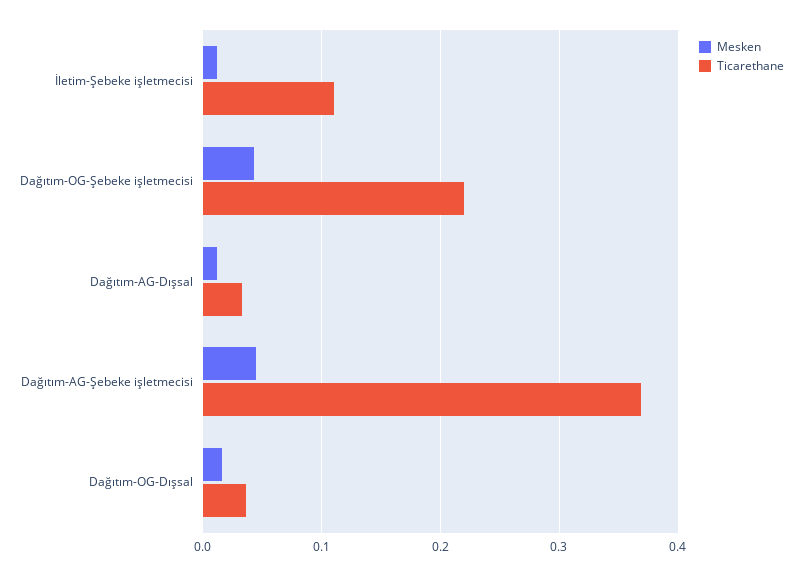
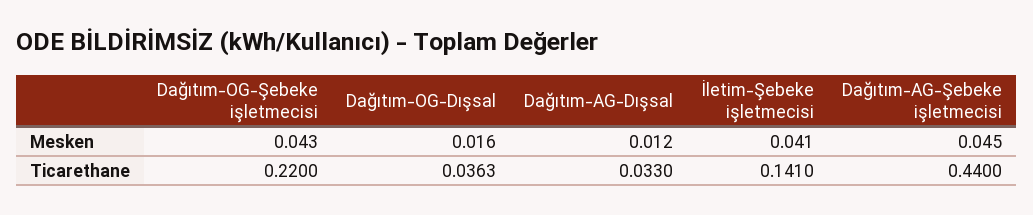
Mesken, İletim-Şebeke işletmecisi: 0.01 -> 0.041
Ticarethane, İletim-Şebeke işletmecisi: 0.11 -> 0.141
Ticarethane, Dağıtım-AG-Şebeke işletmecisi: 0.37 -> 0.44

